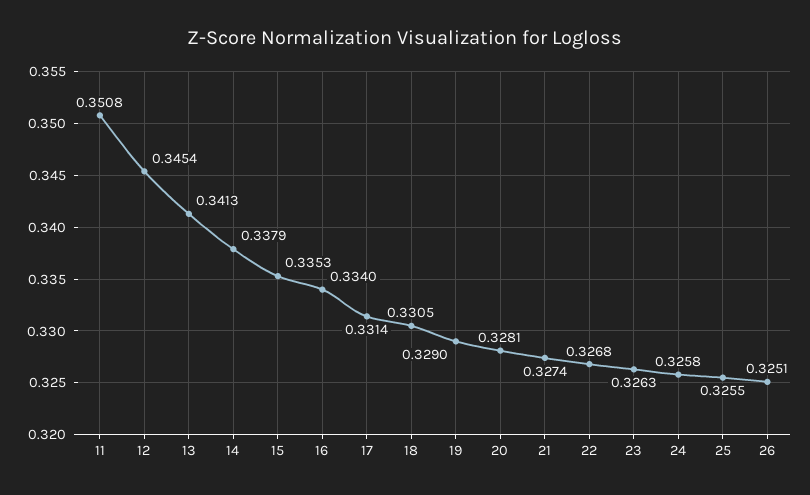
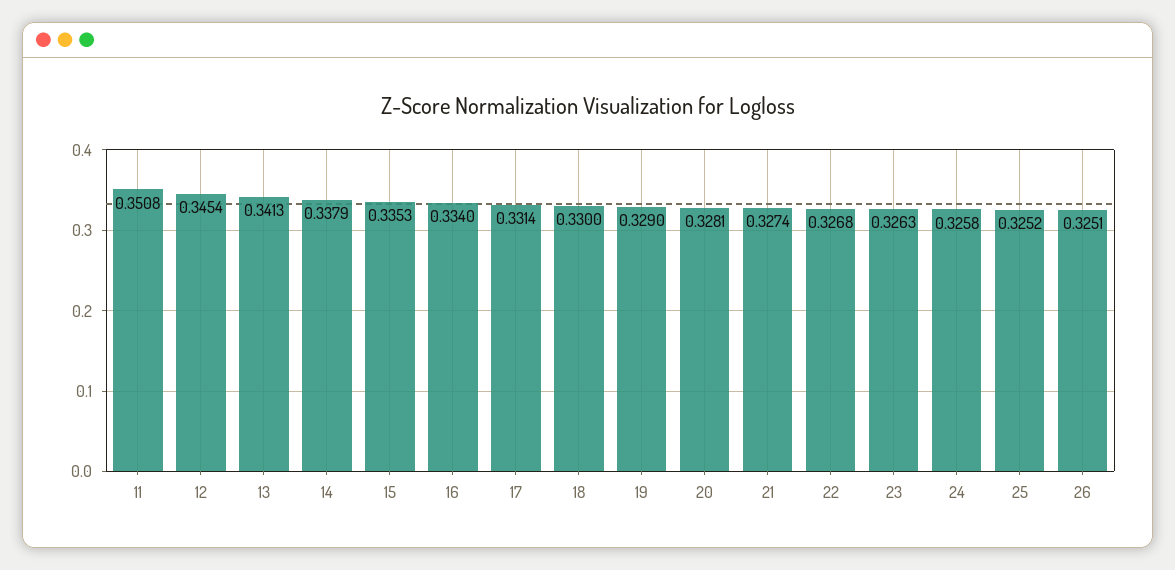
18: 0.3305 -> 0.33
25: 0.3255 -> 0.3252

